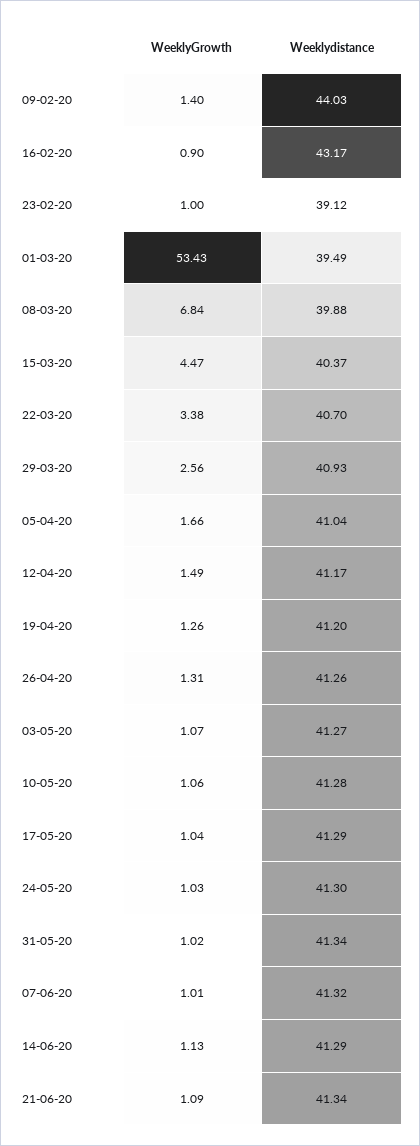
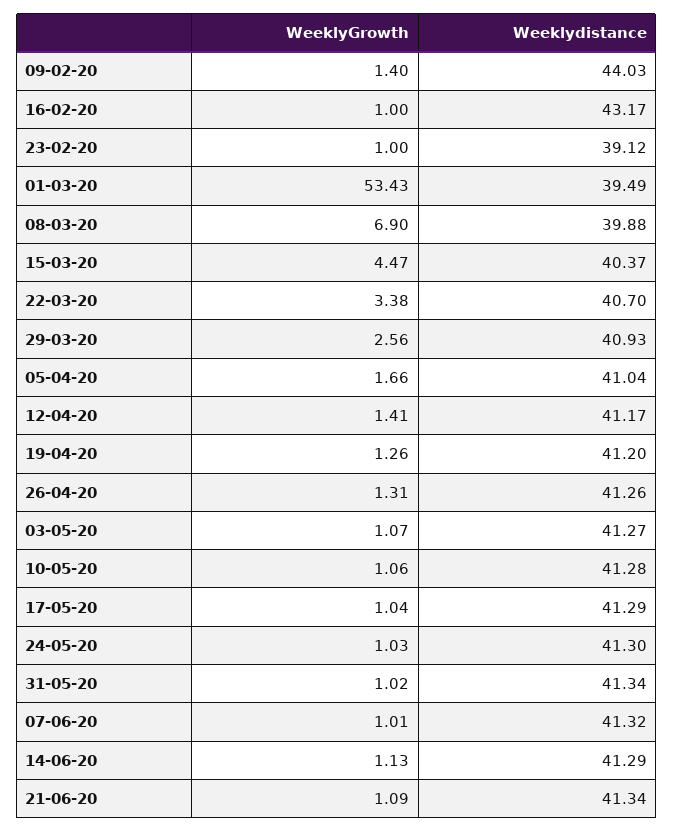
WeeklyGrowth, 16-02-20: 0.9 -> 1
WeeklyGrowth, 08-03-20: 6.84 -> 6.9
WeeklyGrowth, 12-04-20: 1.49 -> 1.41

